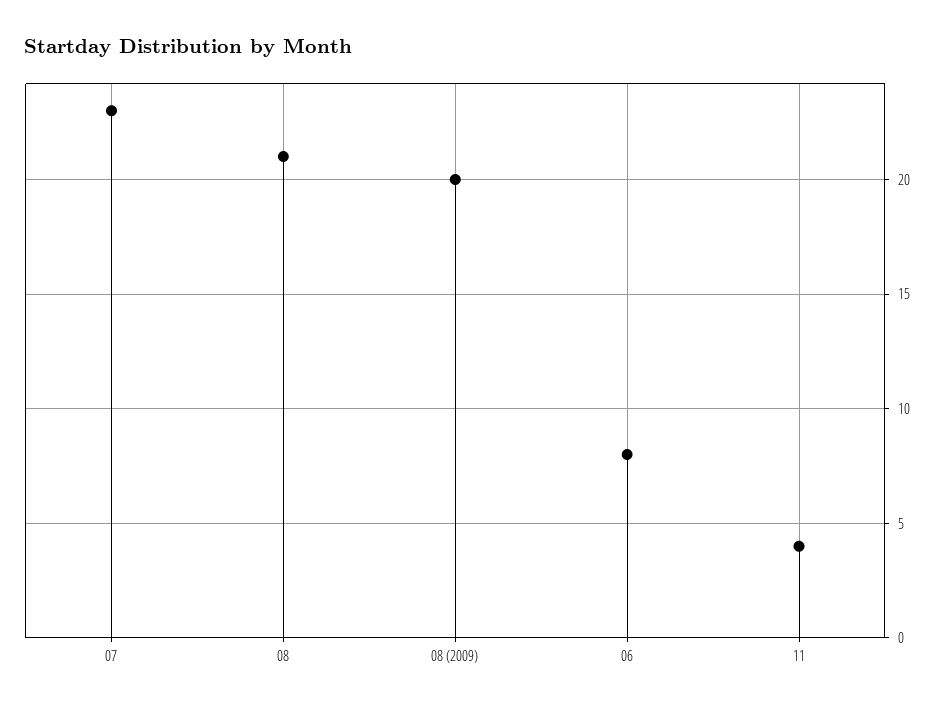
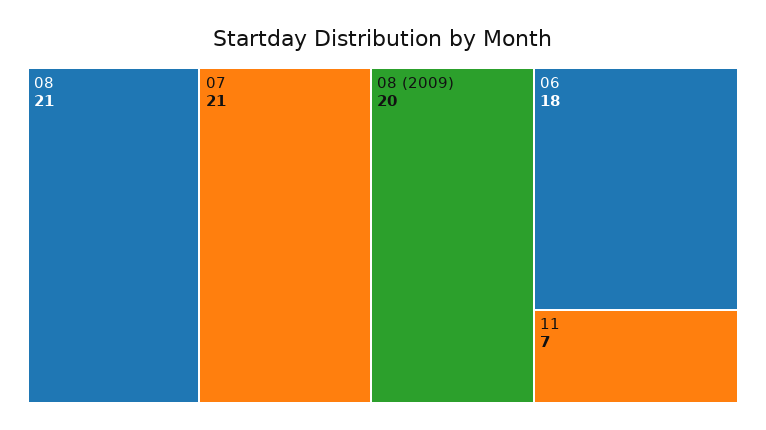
07: 23 -> 21
06: 8 -> 18
11: 4 -> 7

